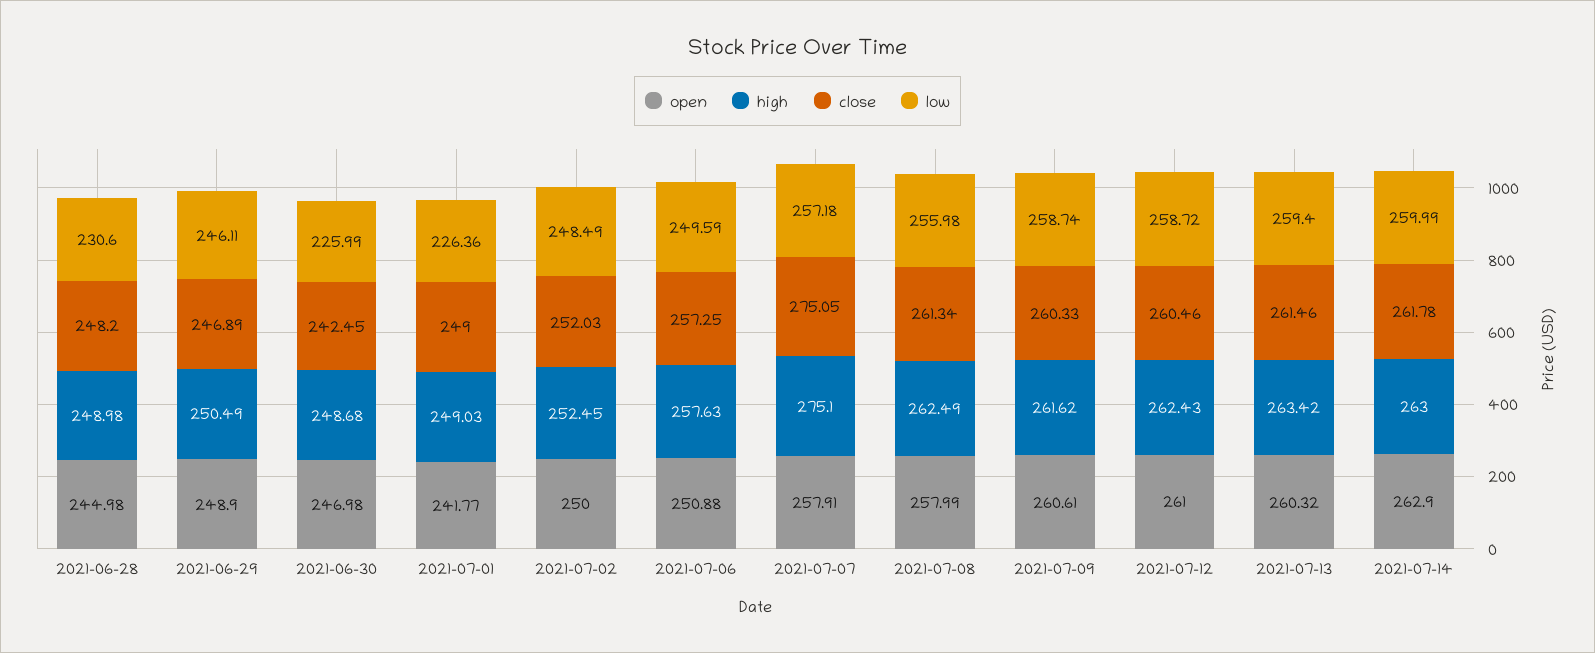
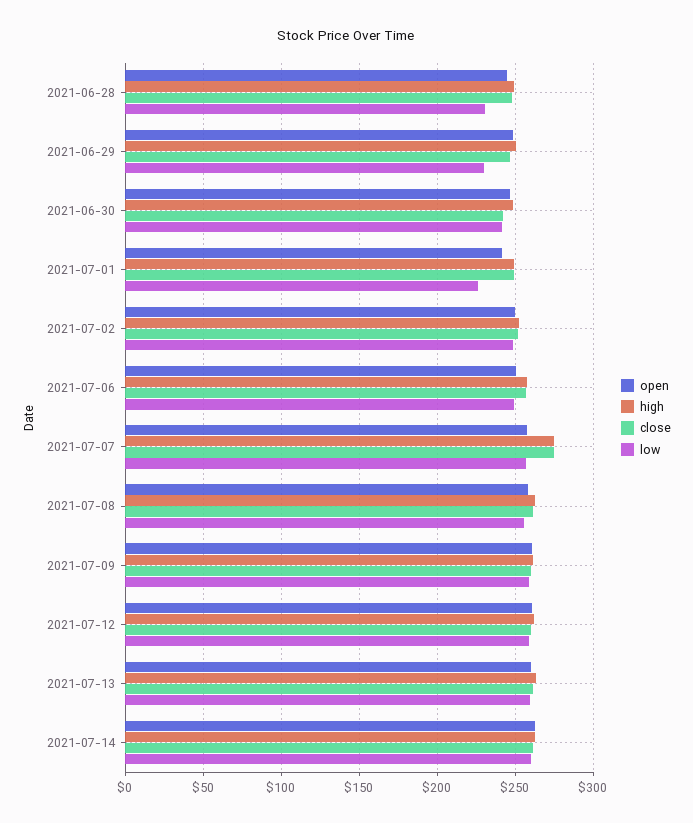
low, 2021-06-29: 246.11 -> 230
low, 2021-06-30: 225.99 -> 240

